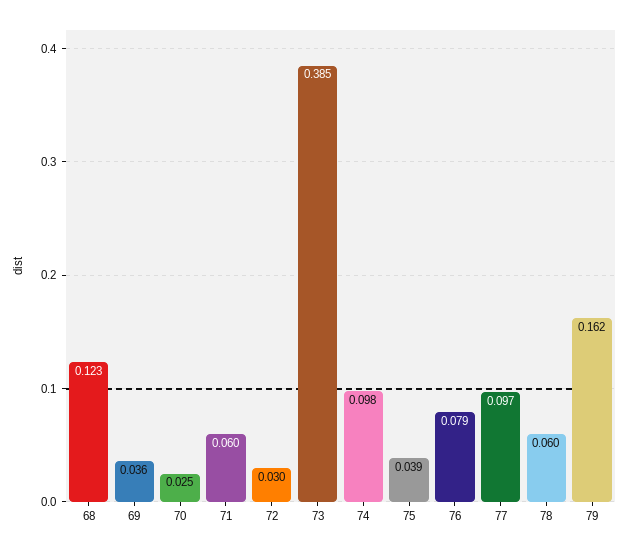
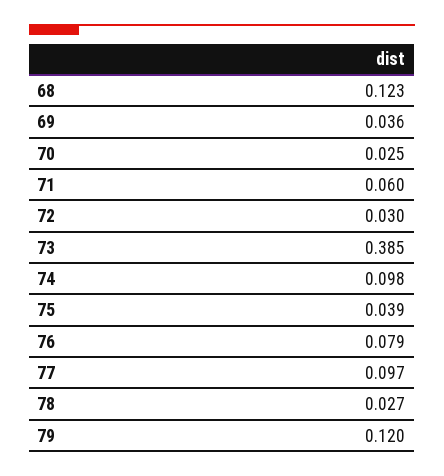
78: 0.06 -> 0.027
79: 0.162 -> 0.12

